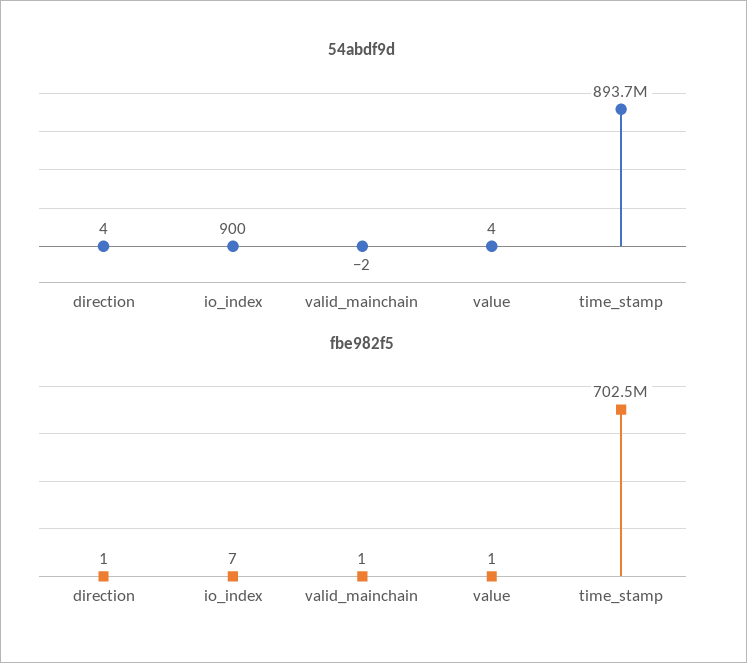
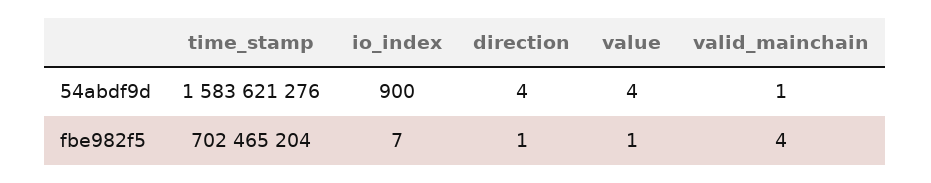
54abdf9d, valid_mainchain: -2 -> 1
54abdf9d, time_stamp: 893700000 -> 1583621276
fbe982f5, valid_mainchain: 1 -> 4

